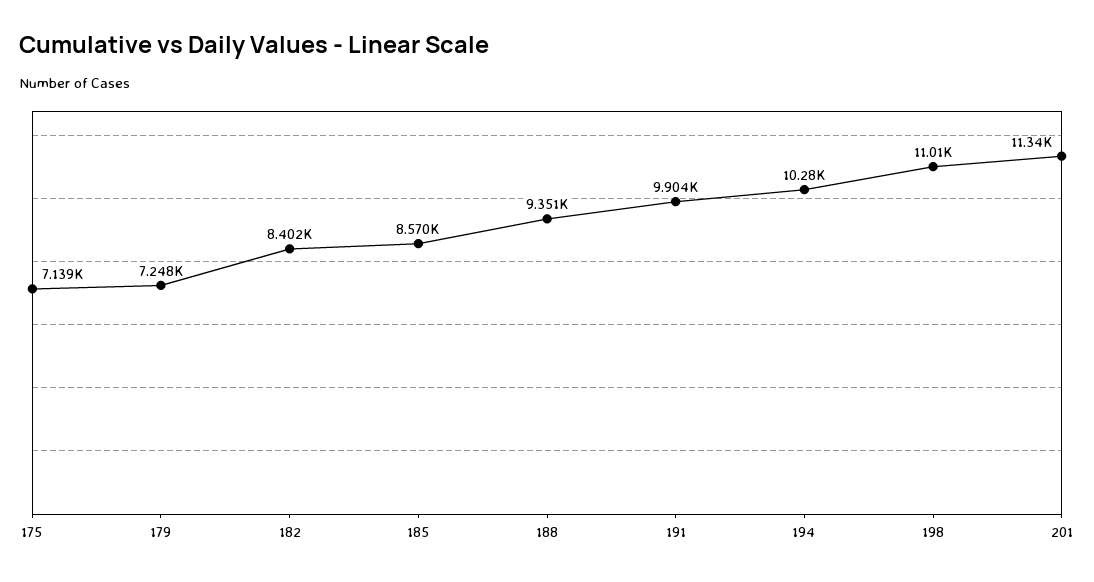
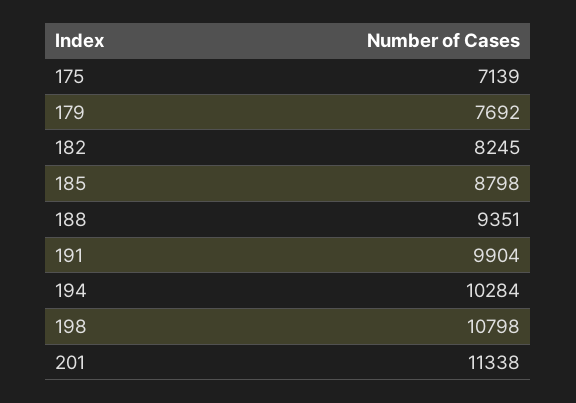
179: 7248 -> 7692
182: 8402 -> 8245
185: 8570 -> 8798
198: 11010 -> 10798

